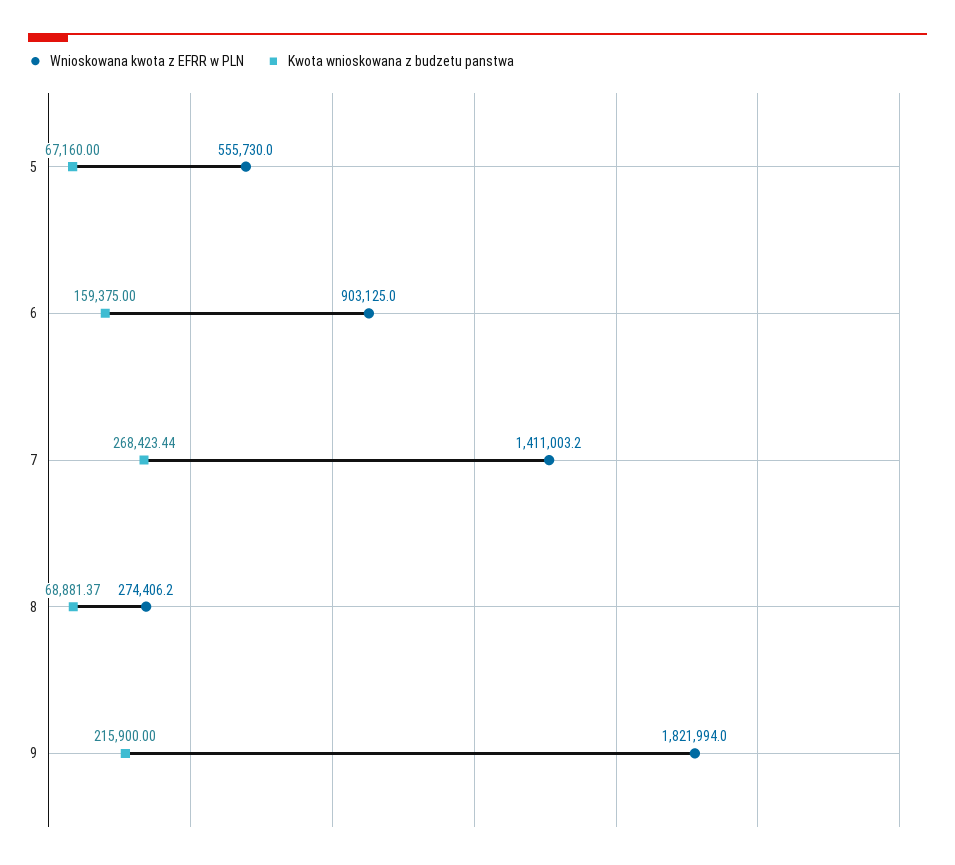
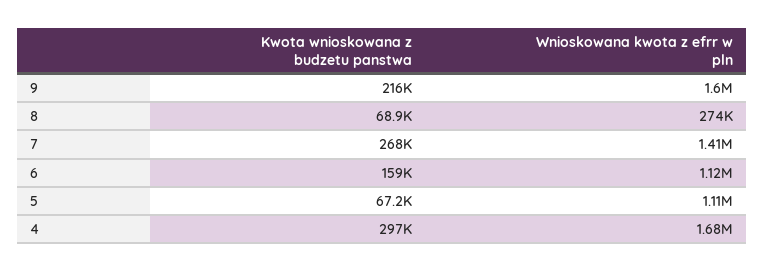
Wnioskowana kwota z EFRR w PLN, 5: 555730 -> 1110000
Wnioskowana kwota z EFRR w PLN, 6: 903125 -> 1120000
Wnioskowana kwota z EFRR w PLN, 9: 1821994 -> 1600000
Kwota wnioskowana z budzetu panstwa, 4: none -> 297000
Wnioskowana kwota z EFRR w PLN, 4: none -> 1680000

